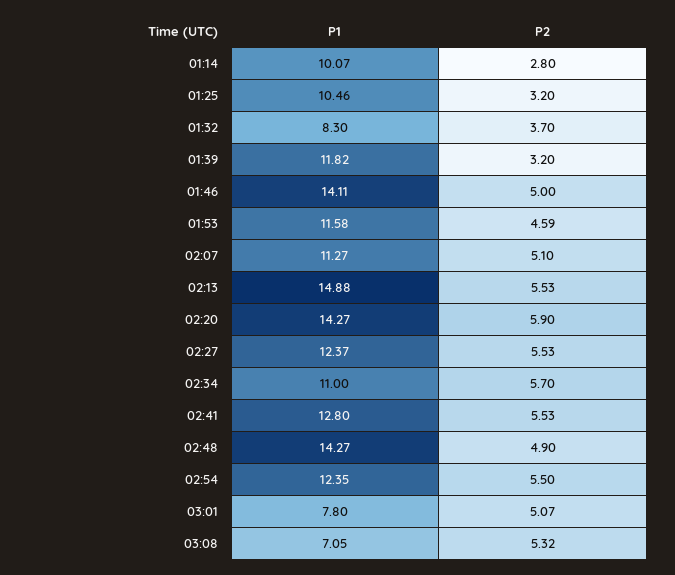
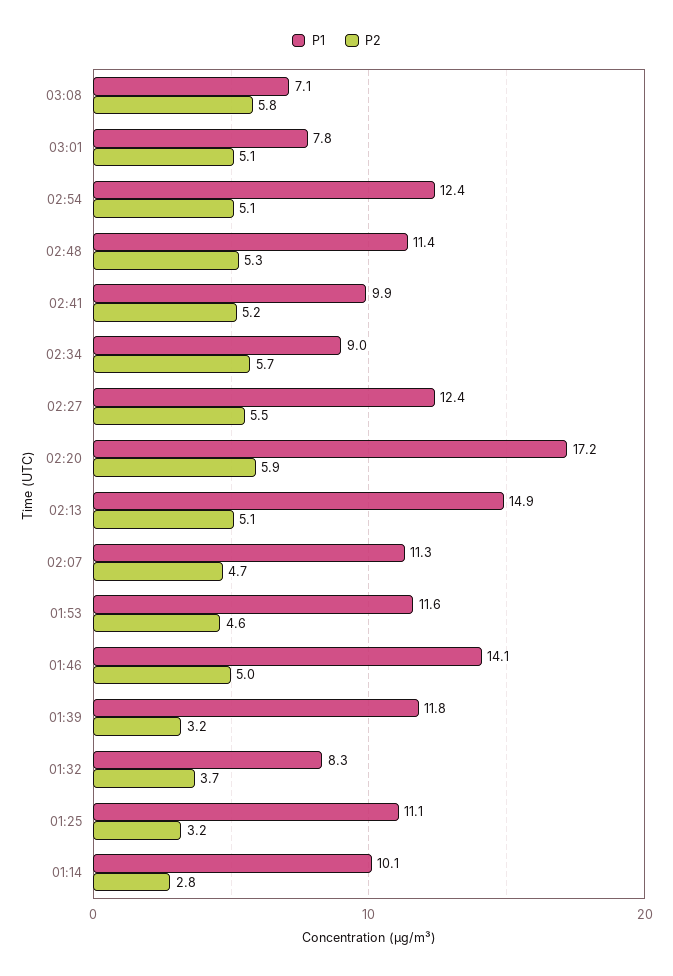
P1, 01:25: 10.46 -> 11.1
P2, 02:07: 5.1 -> 4.7
P2, 02:13: 5.53 -> 5.1
P1, 02:20: 14.27 -> 17.2
P1, 02:34: 11 -> 9
P1, 02:41: 12.8 -> 9.9
P2, 02:41: 5.53 -> 5.2
P1, 02:48: 14.27 -> 11.4
P2, 02:48: 4.9 -> 5.3
P2, 02:54: 5.5 -> 5.1
P2, 03:08: 5.32 -> 5.8

